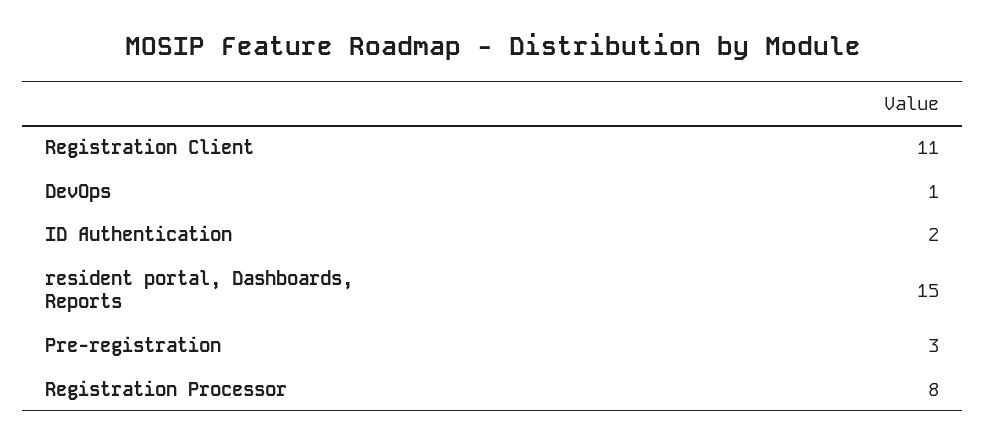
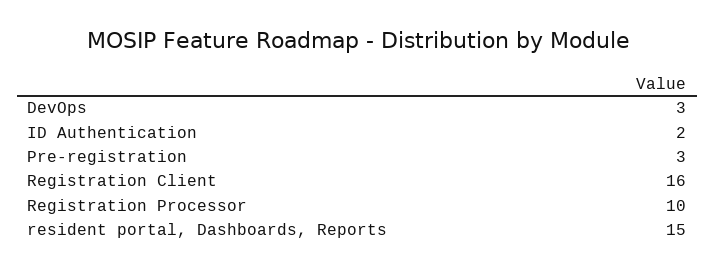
Registration Client: 11 -> 16
DevOps: 1 -> 3
Registration Processor: 8 -> 10

